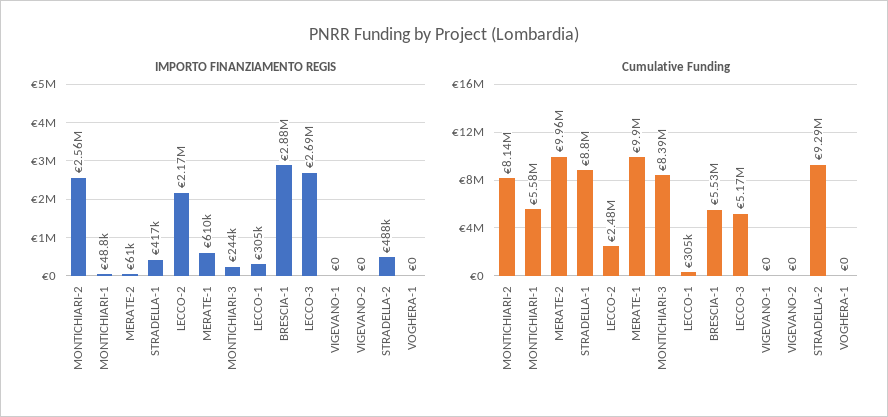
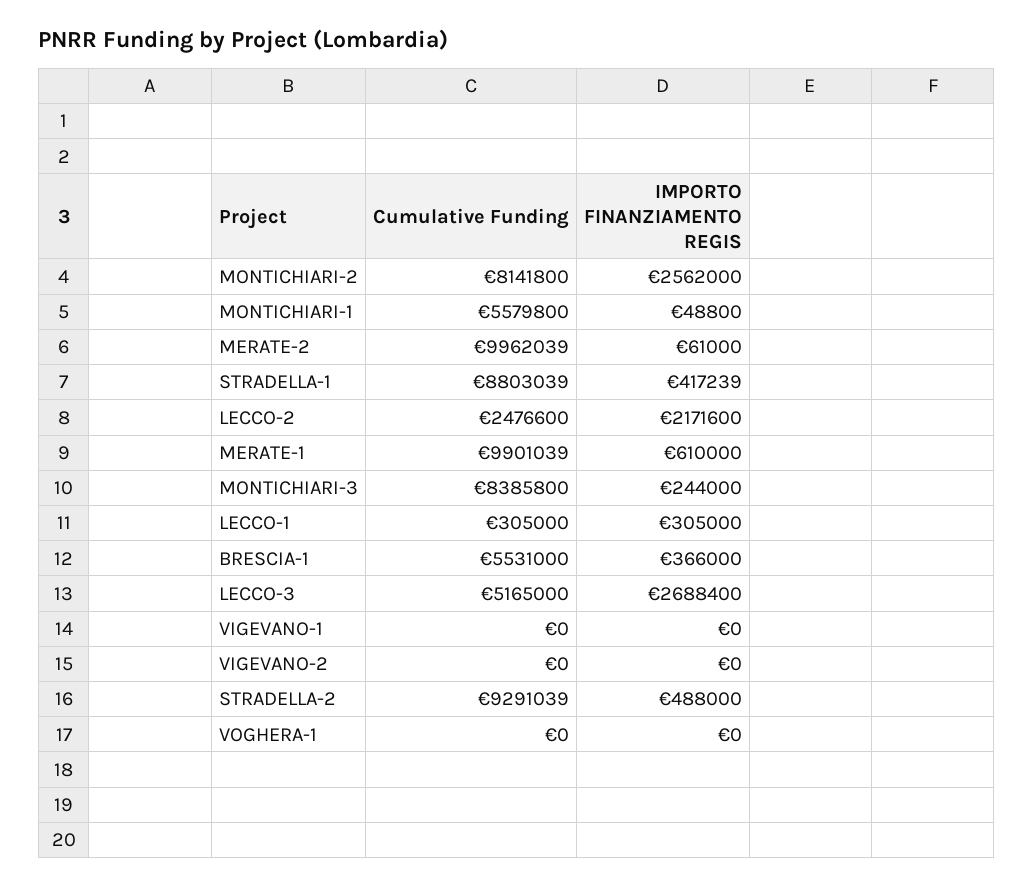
IMPORTO FINANZIAMENTO REGIS, BRESCIA-1: 2880000 -> 366000

